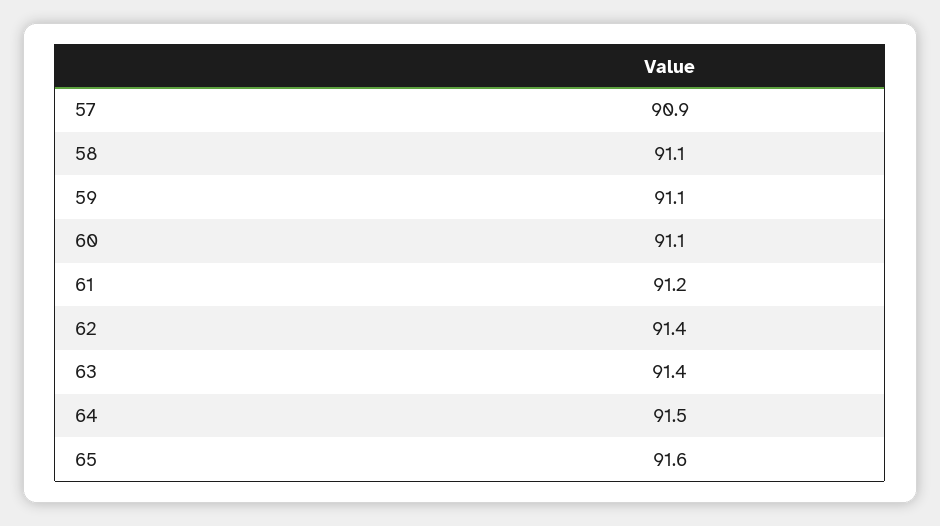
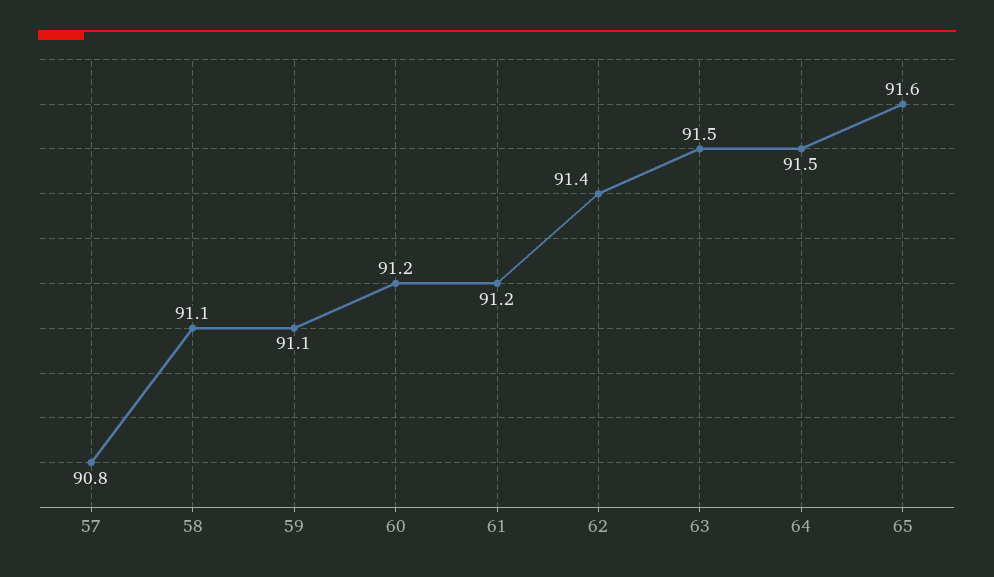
57: 90.9 -> 90.8
60: 91.1 -> 91.2
63: 91.4 -> 91.5

